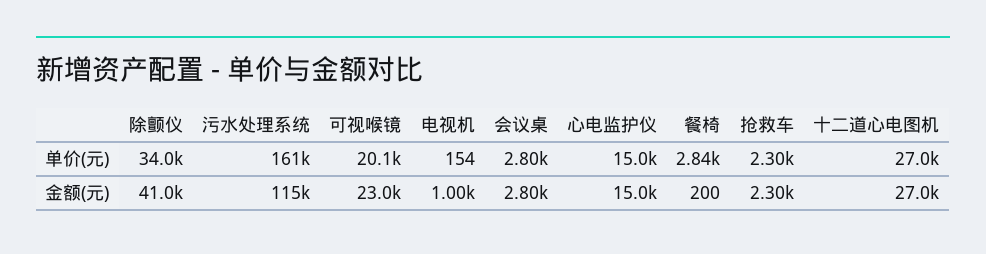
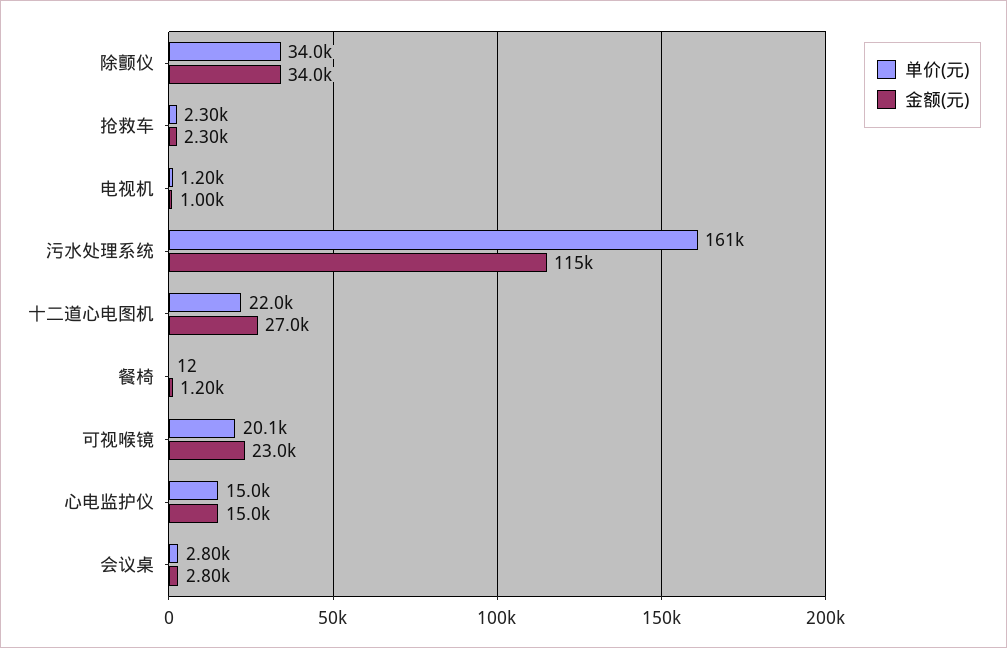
单价(元), 电视机: 154 -> 1200
单价(元), 餐椅: 2840 -> 12
单价(元), 十二道心电图机: 27000 -> 22000
金额(元), 除颤仪: 41000 -> 34000
金额(元), 餐椅: 200 -> 1200

